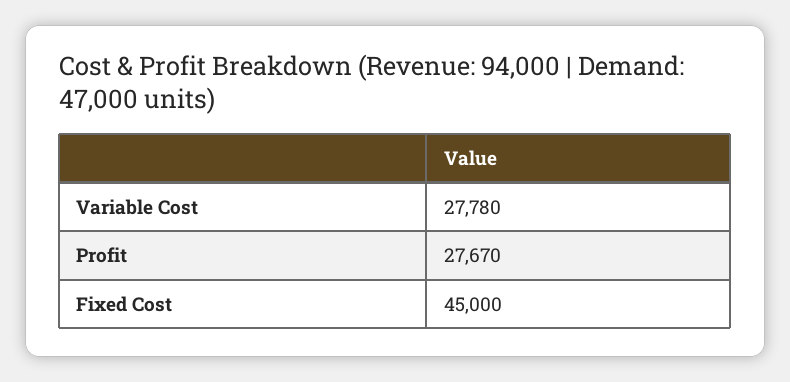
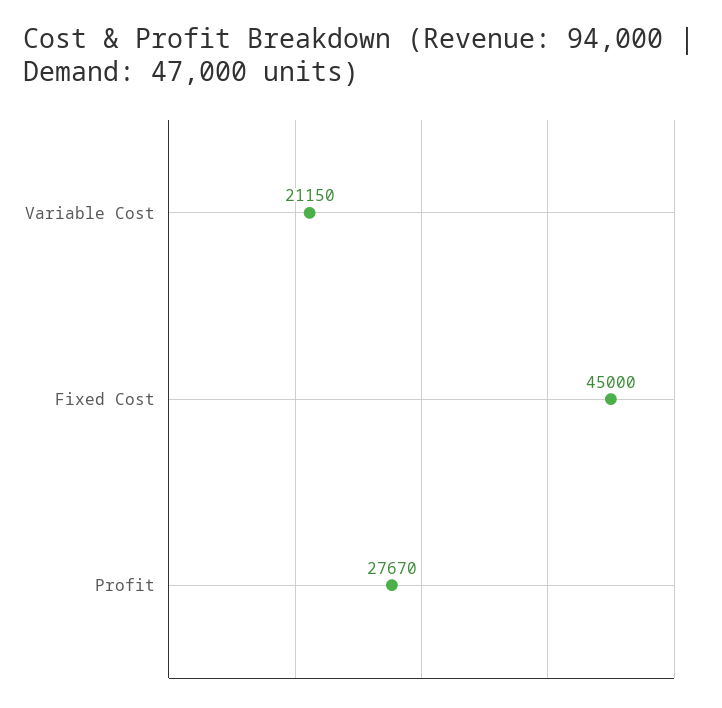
Variable Cost: 27780 -> 21150

